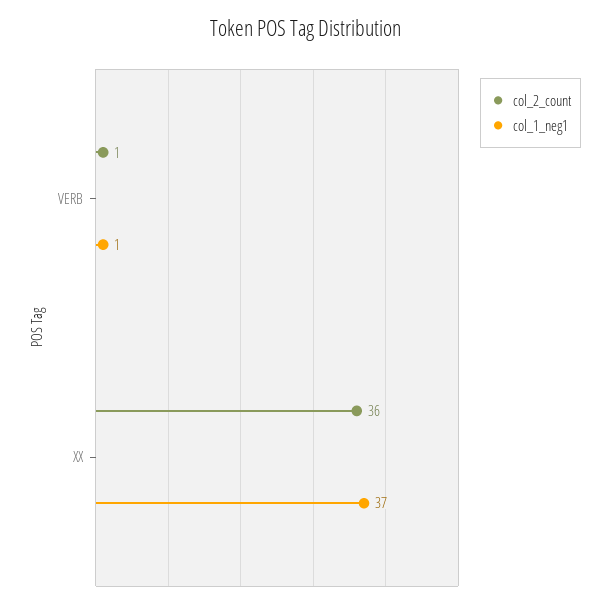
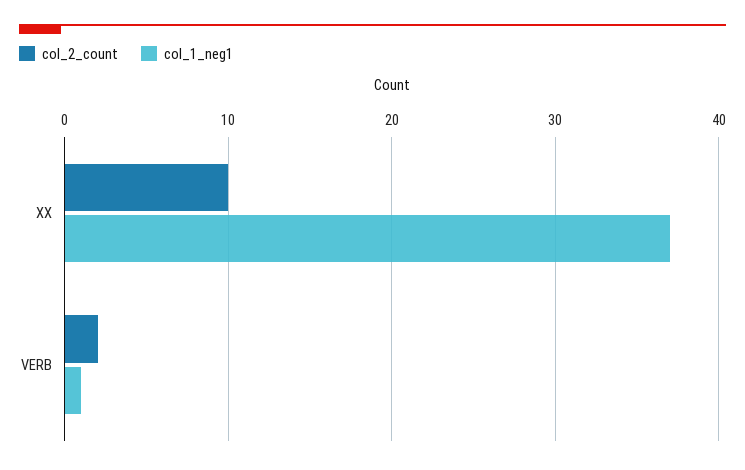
col_2_count, VERB: 1 -> 2
col_2_count, XX: 36 -> 10

